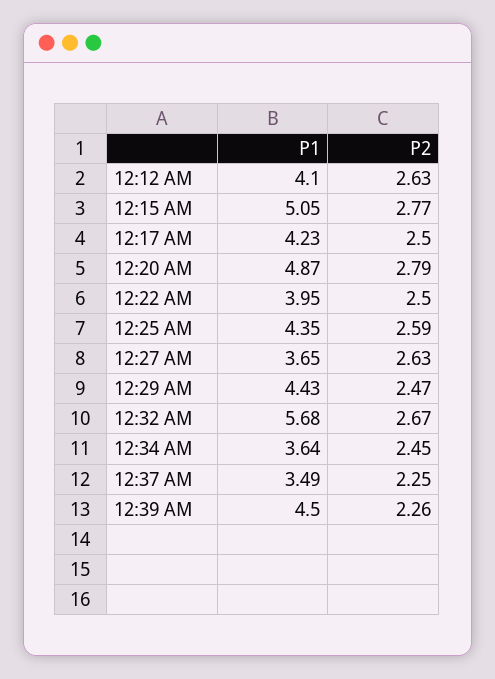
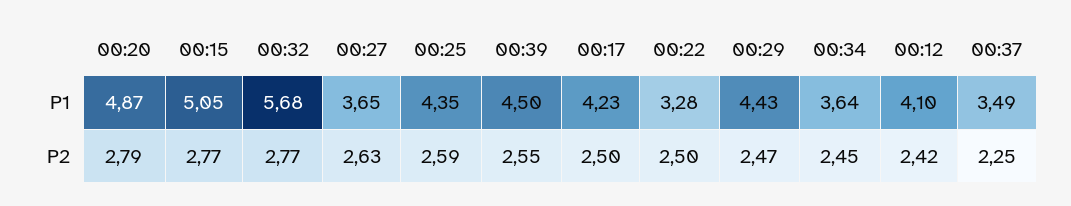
P2, 12:12 AM: 2.63 -> 2.42
P1, 12:22 AM: 3.95 -> 3.28
P2, 12:32 AM: 2.67 -> 2.77
P2, 12:39 AM: 2.26 -> 2.55

